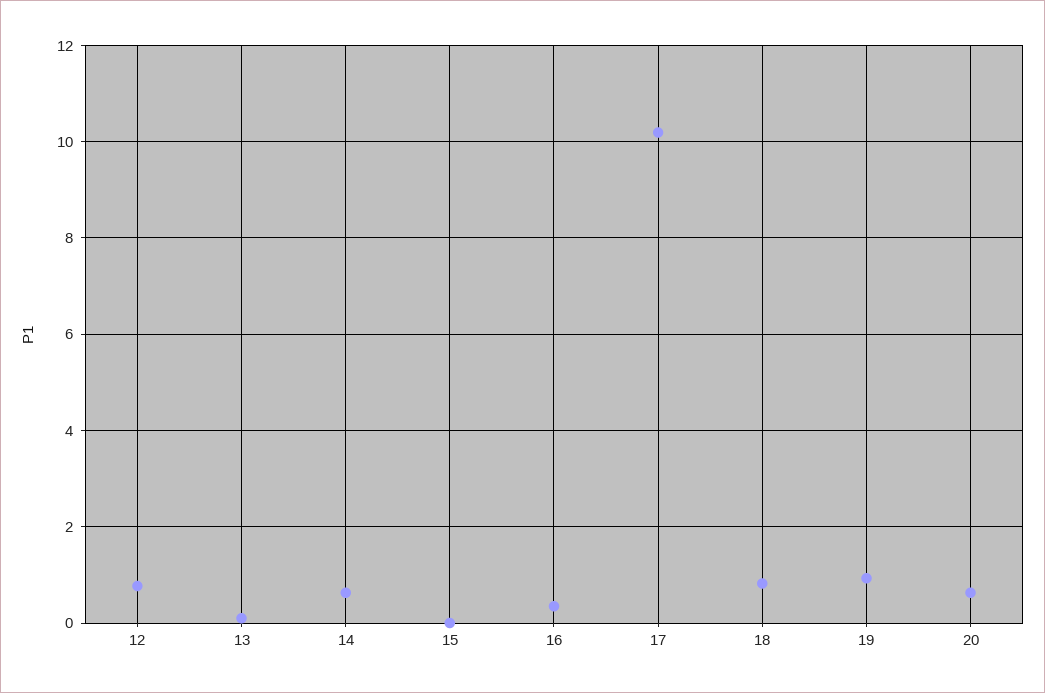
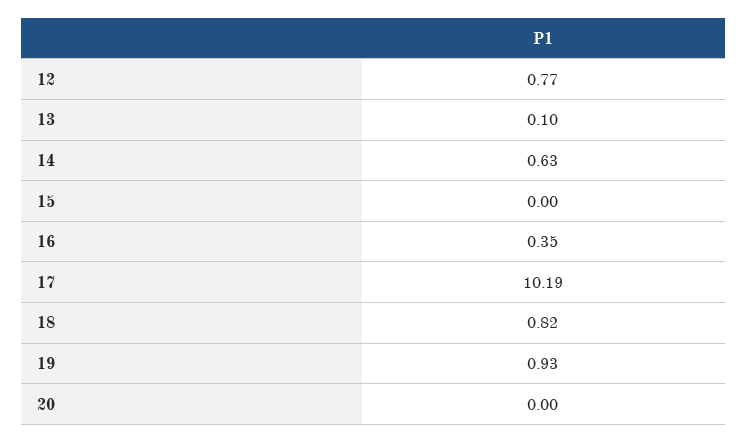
20: 0.6 -> 0

